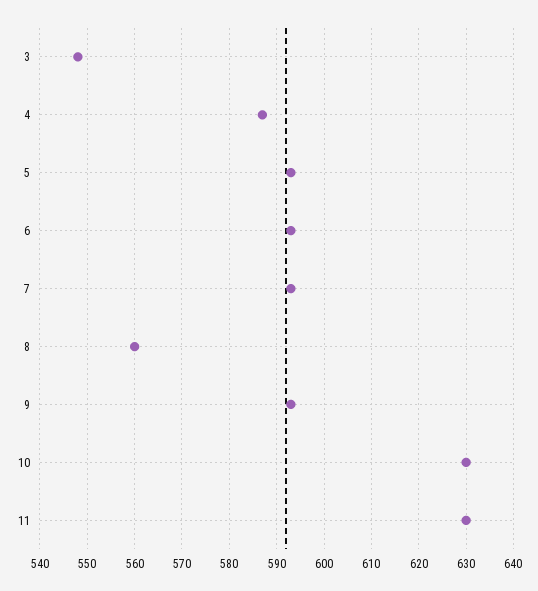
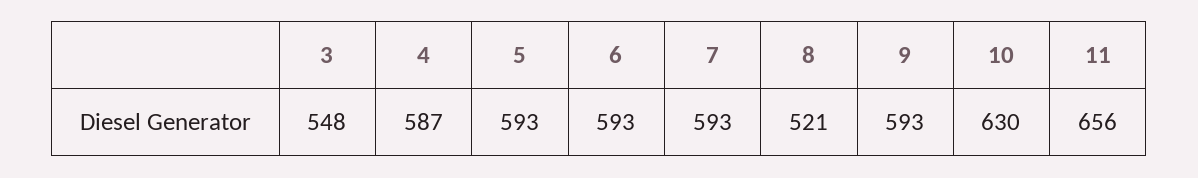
8: 560 -> 521
11: 630 -> 656

